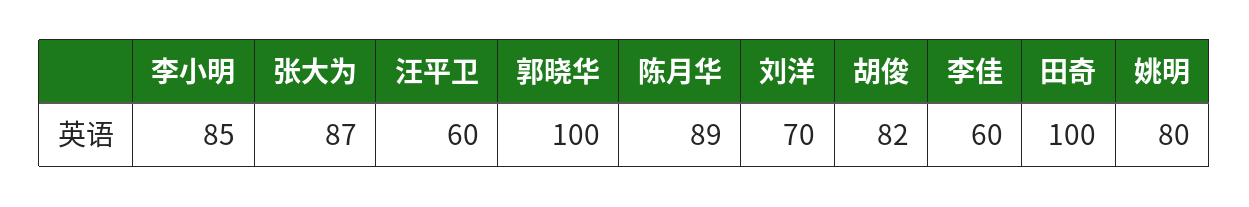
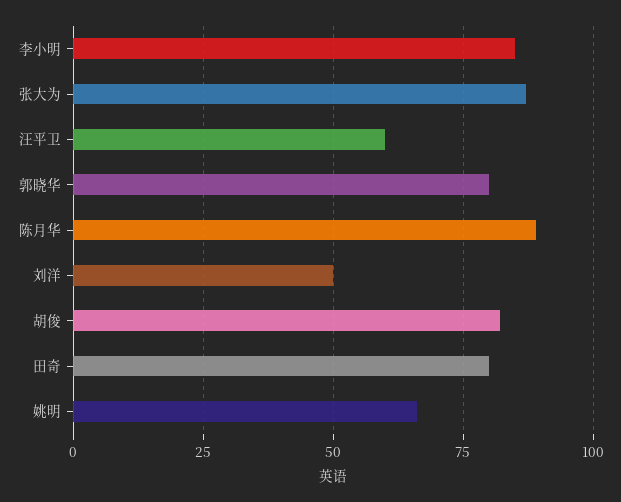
郭晓华: 100 -> 80
刘洋: 70 -> 50
李佳: 60 -> none
田奇: 100 -> 80
姚明: 80 -> 65

